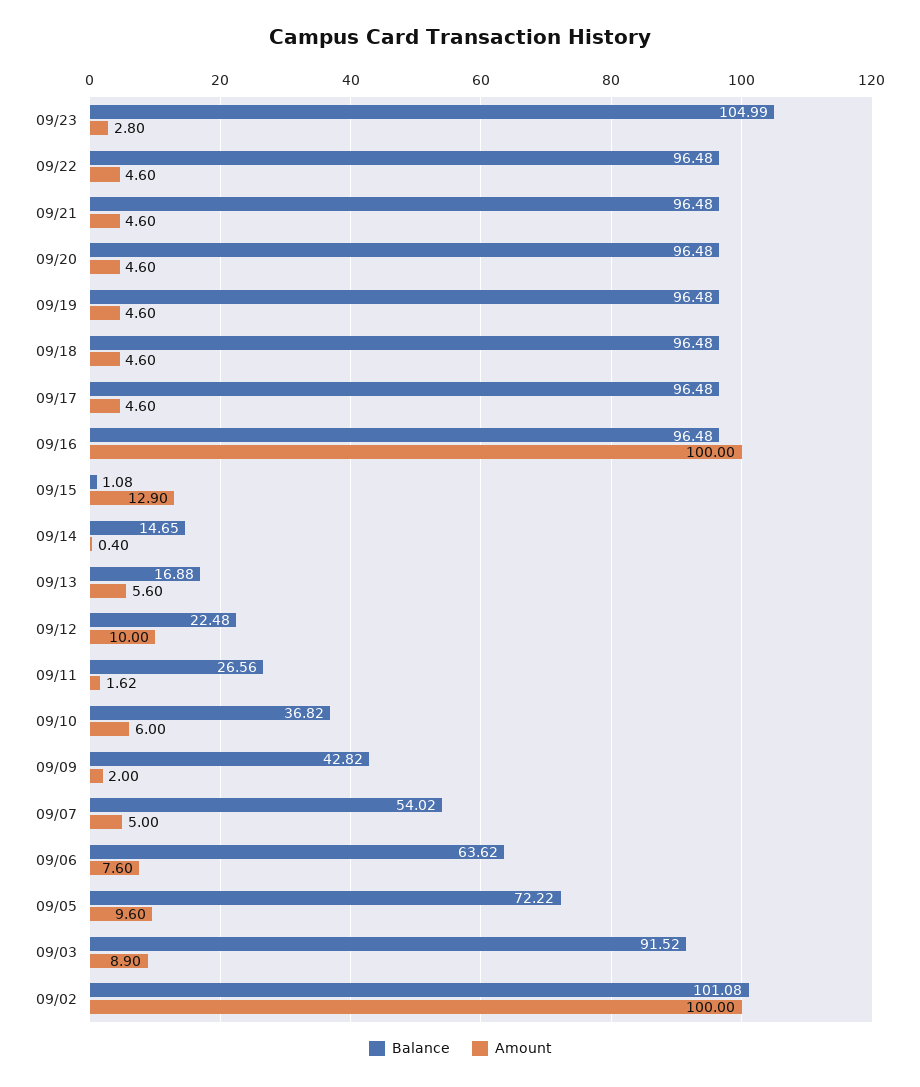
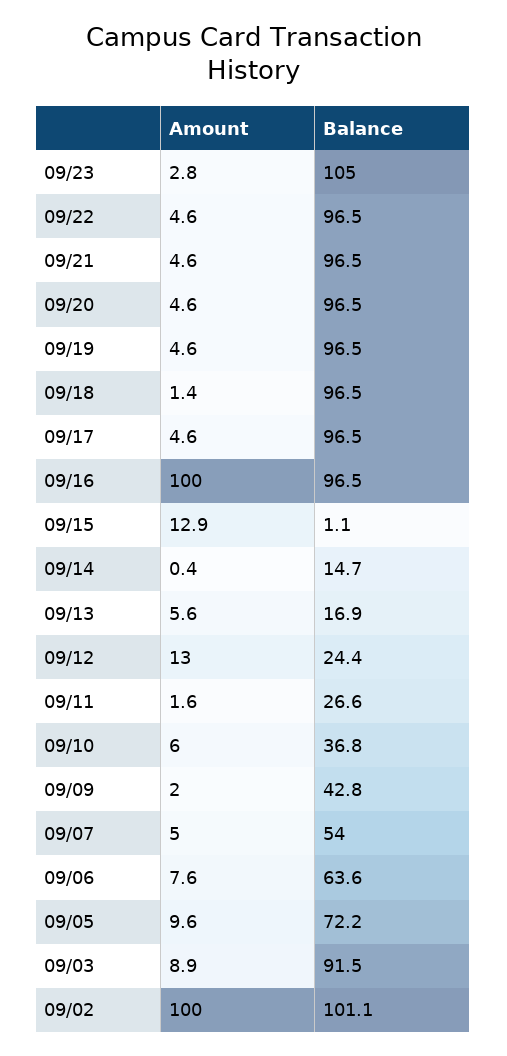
Amount, 09/18: 4.6 -> 1.4
Balance, 09/12: 22.48 -> 24.4
Amount, 09/12: 10 -> 13

